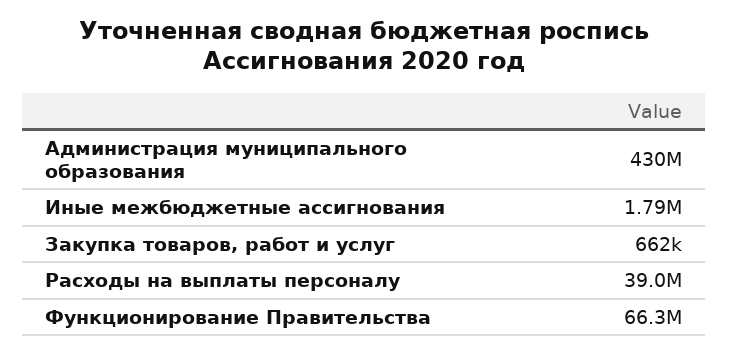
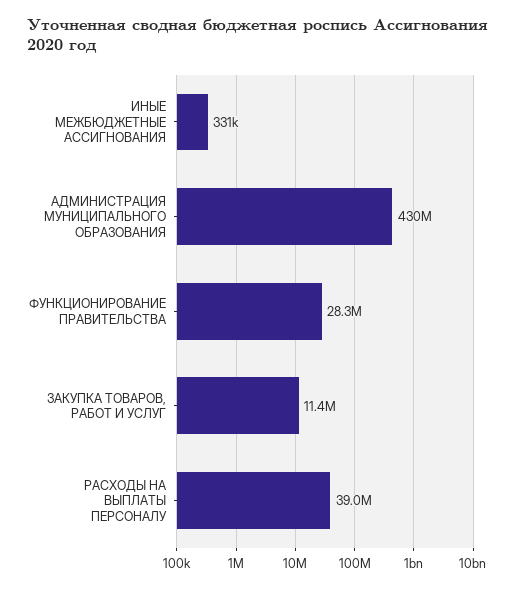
Иные межбюджетные ассигнования: 1790000 -> 331000
Закупка товаров, работ и услуг: 662000 -> 11400000
Функционирование Правительства: 66300000 -> 28300000

